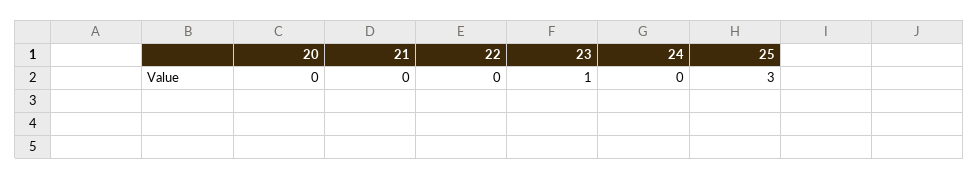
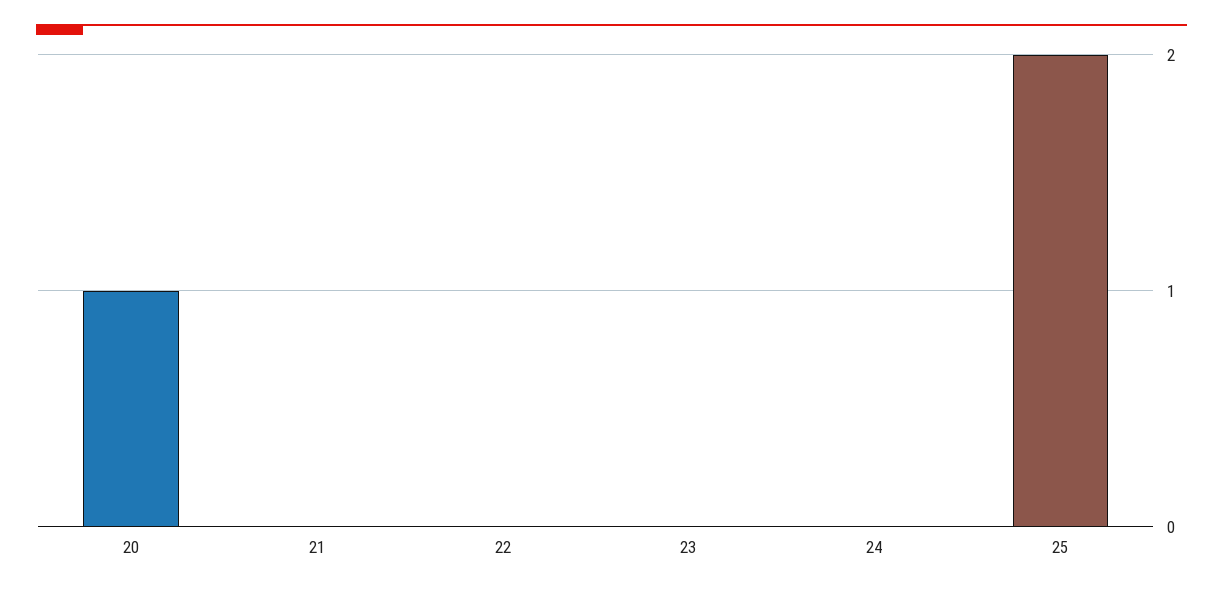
20: 0 -> 1
23: 1 -> 0
25: 3 -> 2

